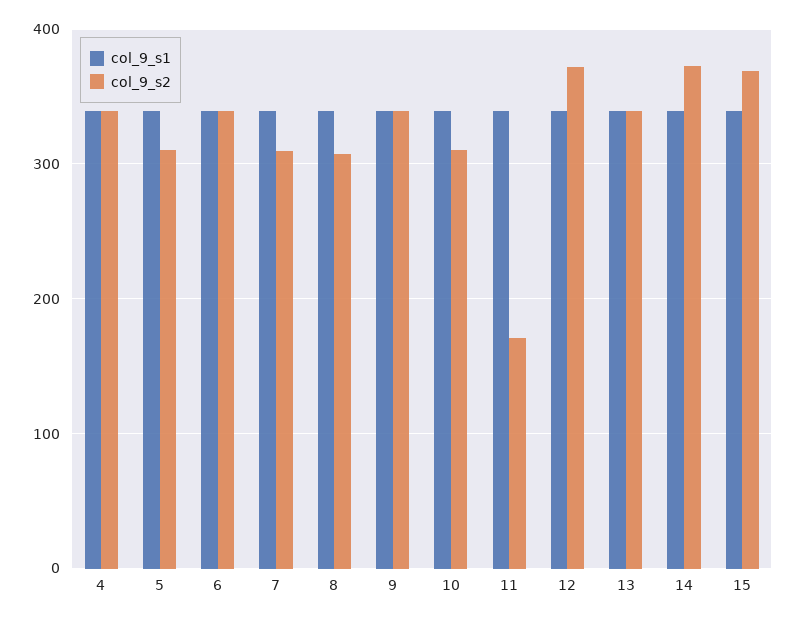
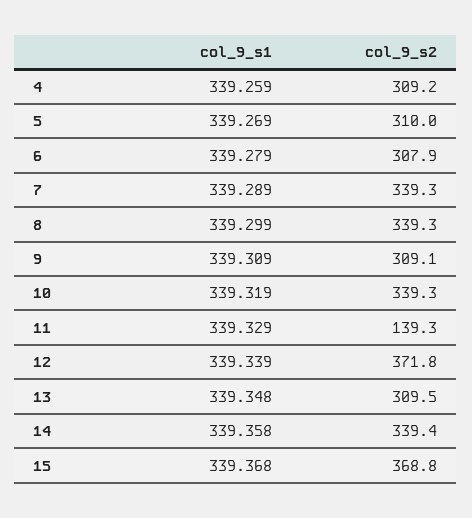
col_9_s2, 4: 340 -> 309.2
col_9_s2, 6: 340 -> 307.9
col_9_s2, 7: 310 -> 339.3
col_9_s2, 8: 310 -> 339.3
col_9_s2, 9: 340 -> 309.1
col_9_s2, 10: 310 -> 339.3
col_9_s2, 11: 170 -> 139.3
col_9_s2, 13: 340 -> 309.5
col_9_s2, 14: 370 -> 339.4

